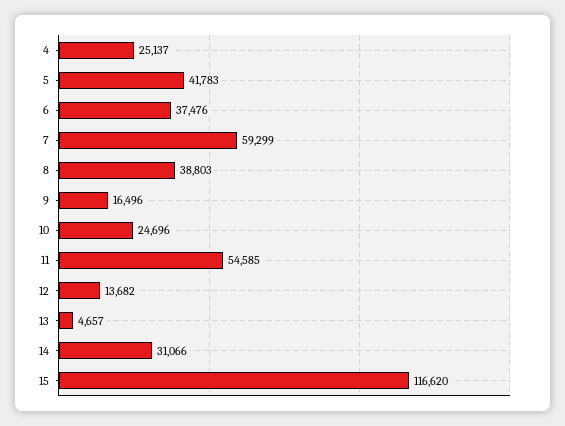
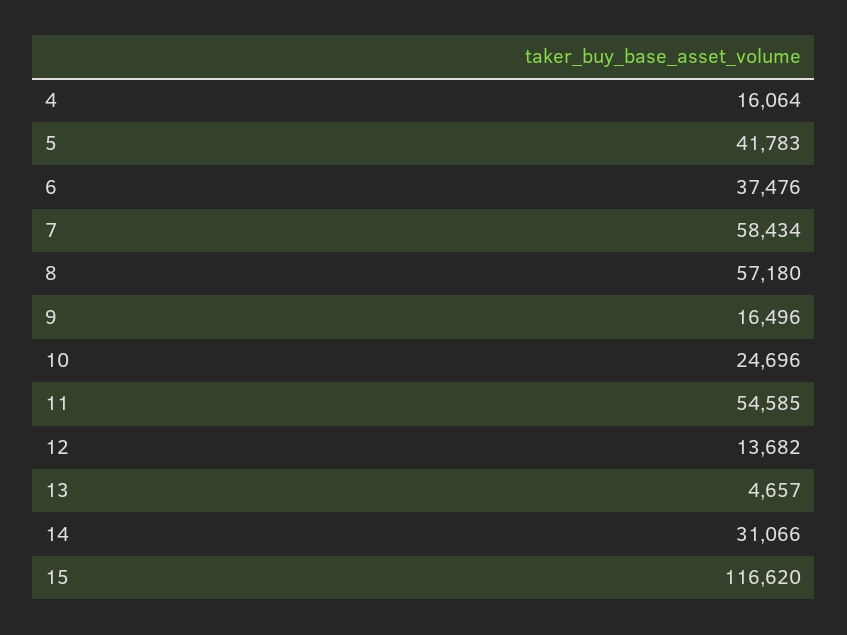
4: 25137 -> 16064
7: 59299 -> 58434
8: 38803 -> 57180

